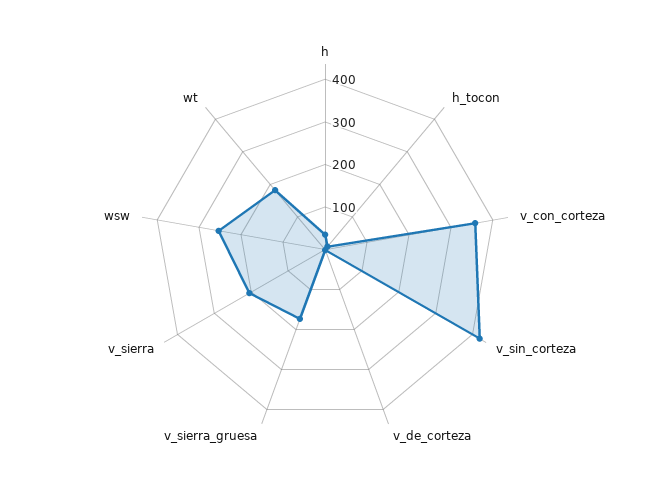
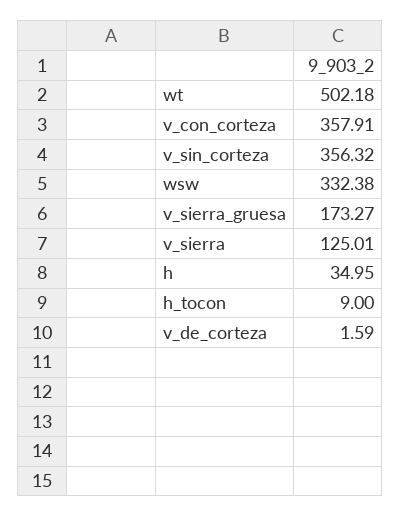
v_sin_corteza: 420 -> 356.32
v_sierra: 200 -> 125.01
wsw: 260 -> 332.38
wt: 180 -> 502.18

